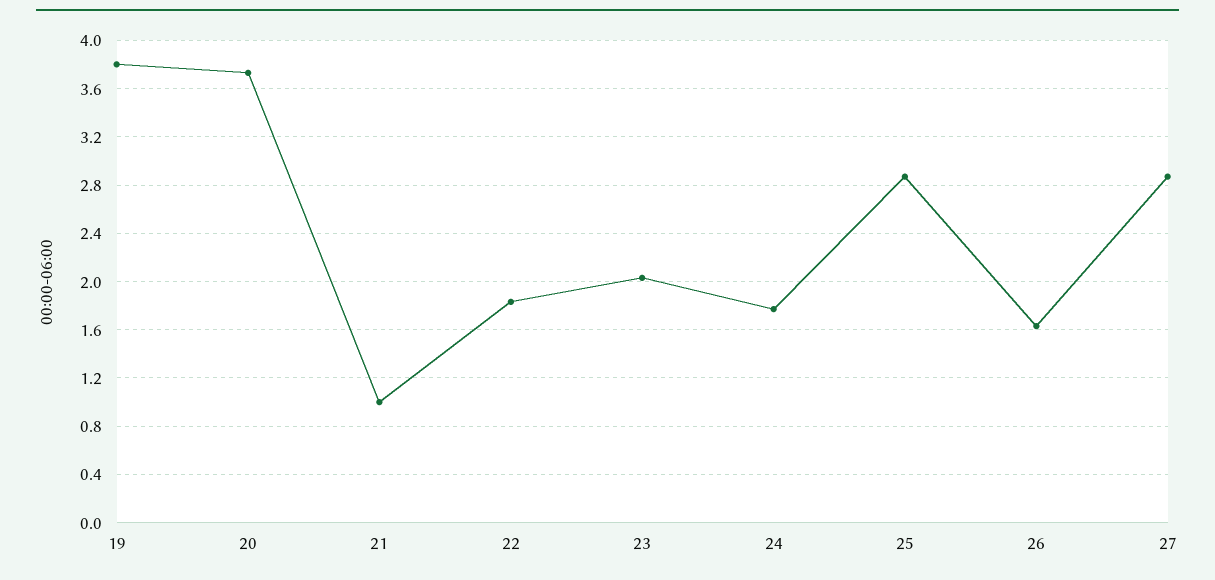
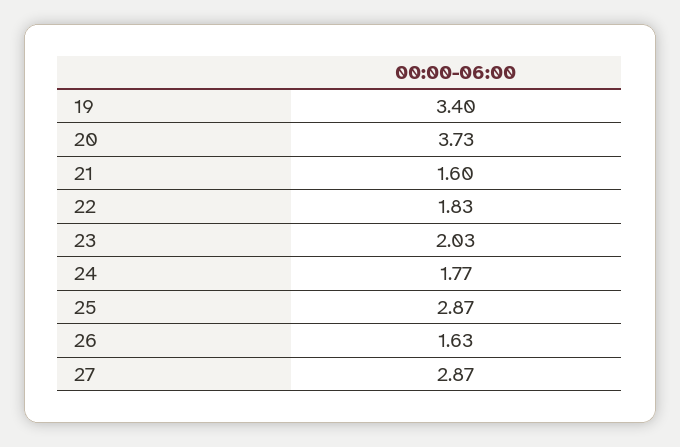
19: 3.8 -> 3.4
21: 1 -> 1.6

